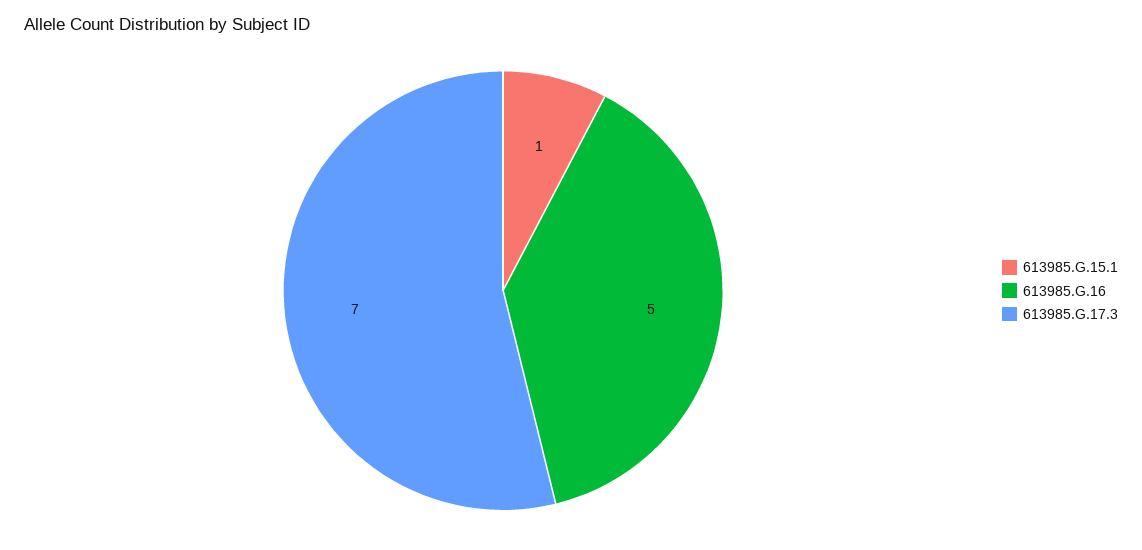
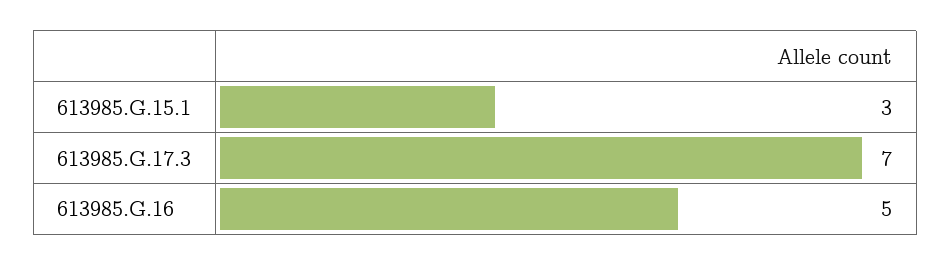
613985.G.15.1: 1 -> 3

